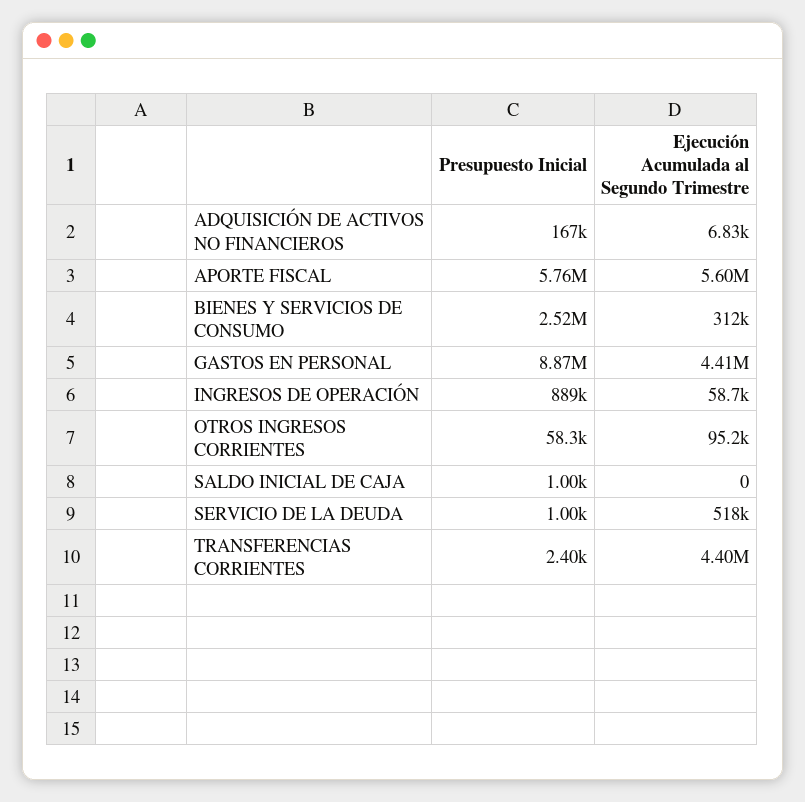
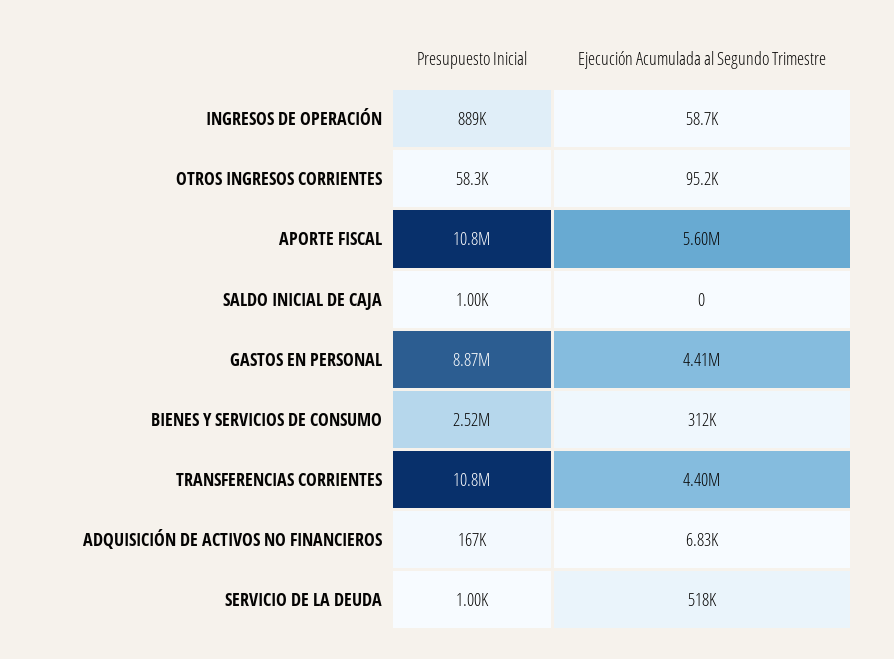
Presupuesto Inicial, APORTE FISCAL: 5760000 -> 10800000
Presupuesto Inicial, TRANSFERENCIAS CORRIENTES: 2400 -> 10800000

